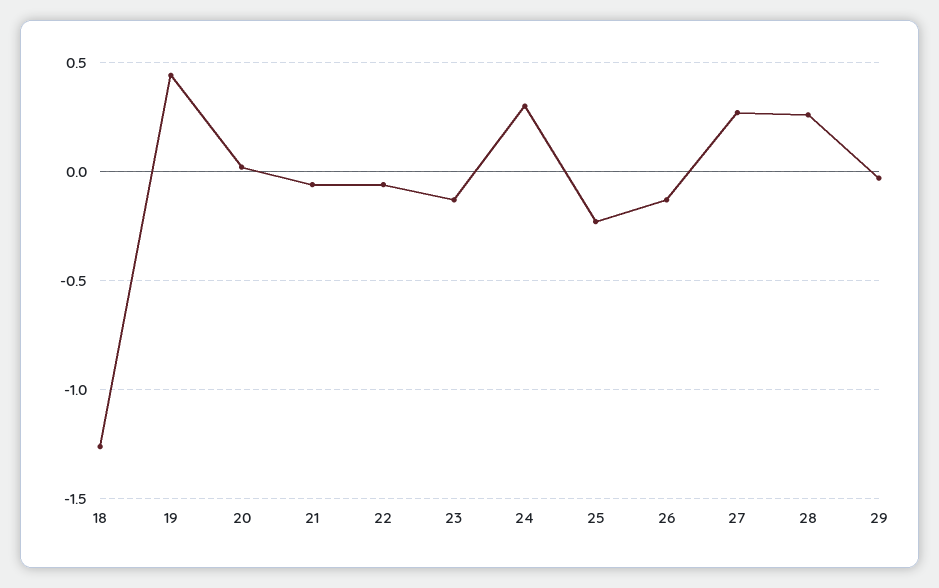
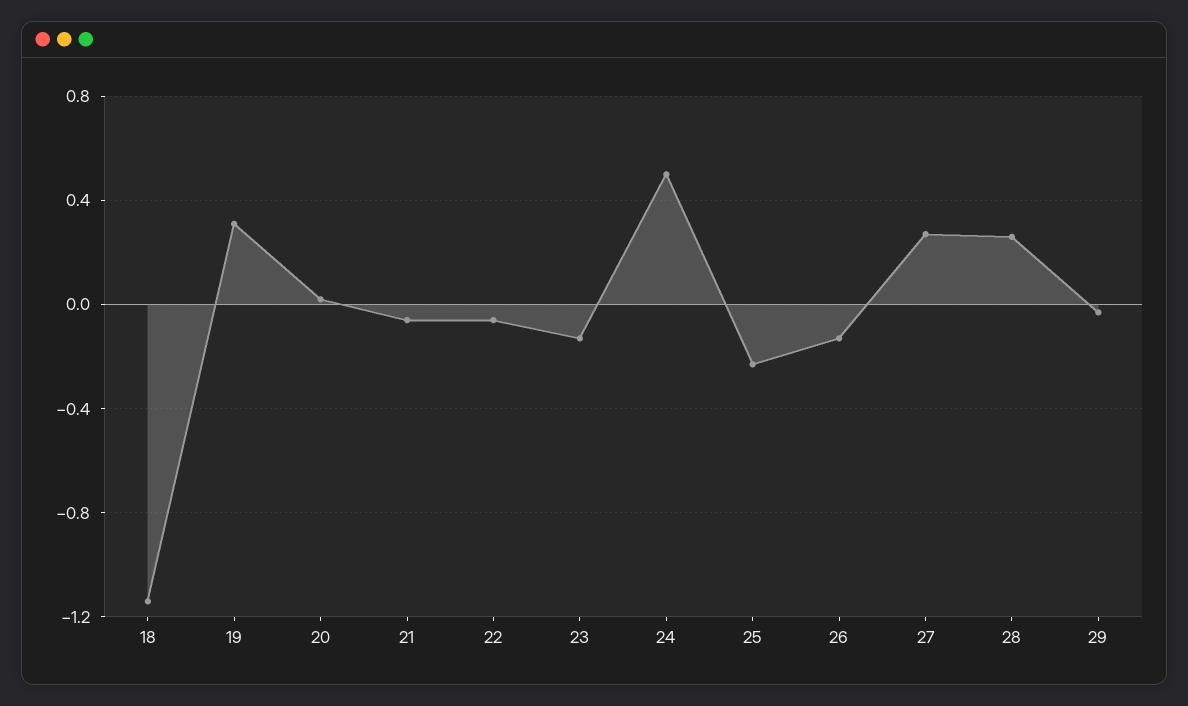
18: -1.25 -> -1.15
19: 0.45 -> 0.3
24: 0.3 -> 0.5

